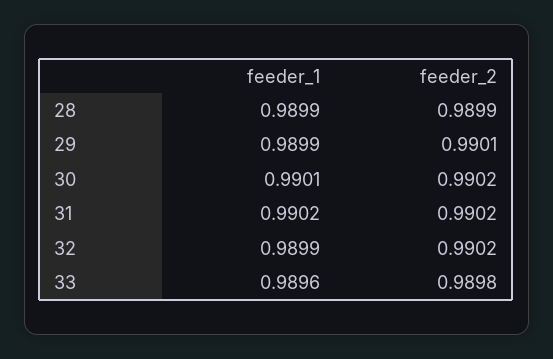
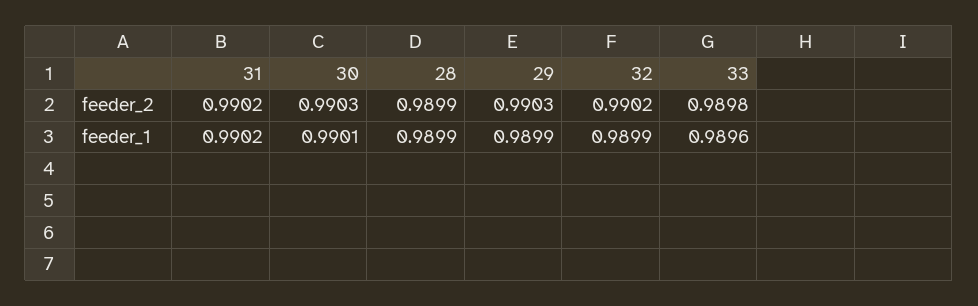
feeder_2, 29: 0.9901 -> 0.9903
feeder_2, 30: 0.9902 -> 0.9903

